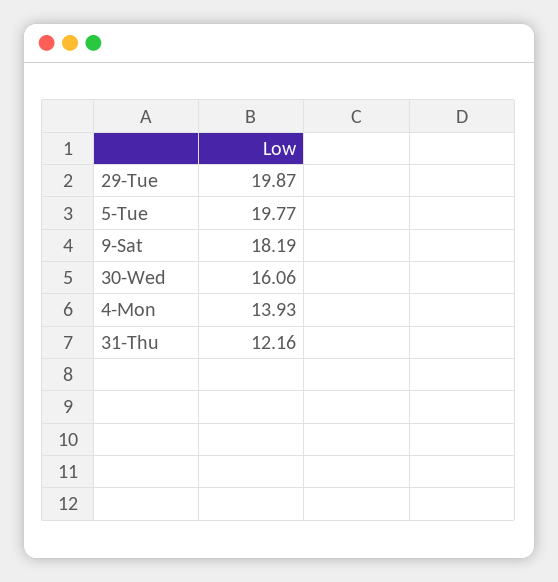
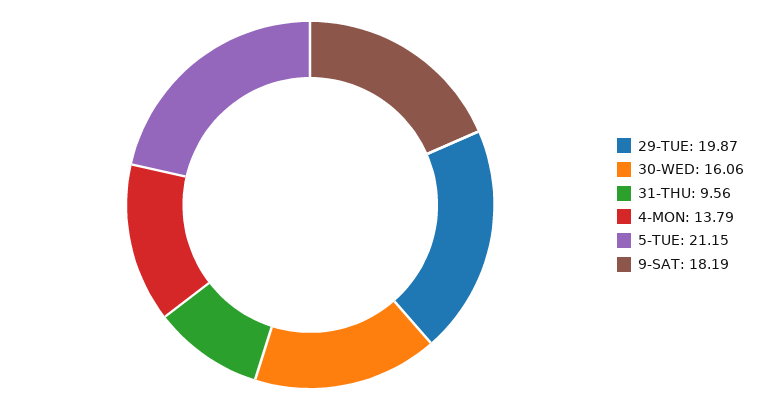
5-Tue: 19.77 -> 21.15
4-Mon: 13.93 -> 13.79
31-Thu: 12.16 -> 9.56

